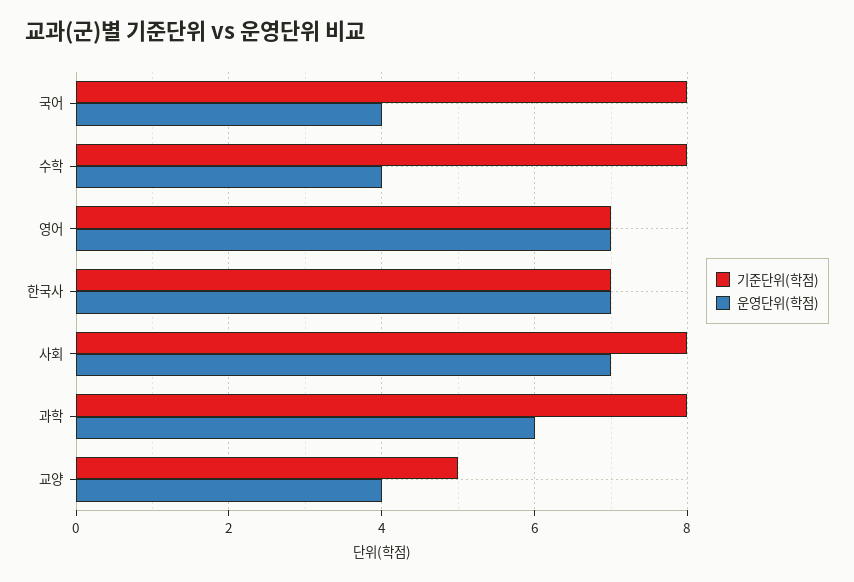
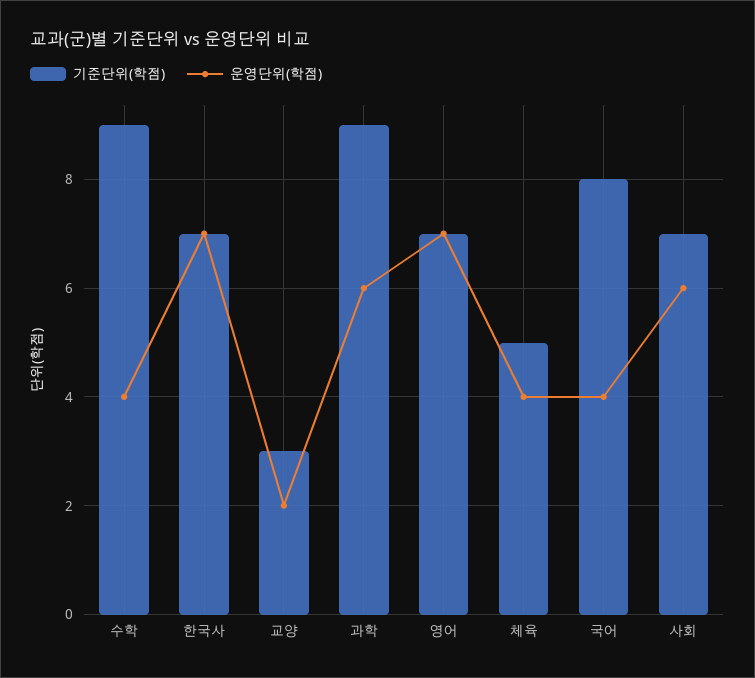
기준단위(학점), 수학: 8 -> 9
기준단위(학점), 사회: 8 -> 7
운영단위(학점), 사회: 7 -> 6
기준단위(학점), 과학: 8 -> 9
기준단위(학점), 교양: 5 -> 3
운영단위(학점), 교양: 4 -> 2
기준단위(학점), 체육: none -> 5
운영단위(학점), 체육: none -> 4

